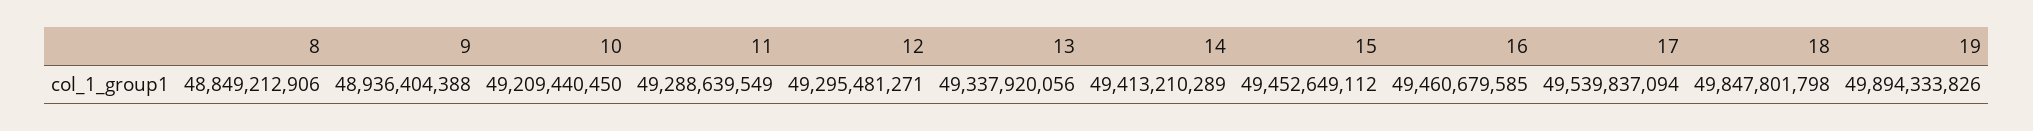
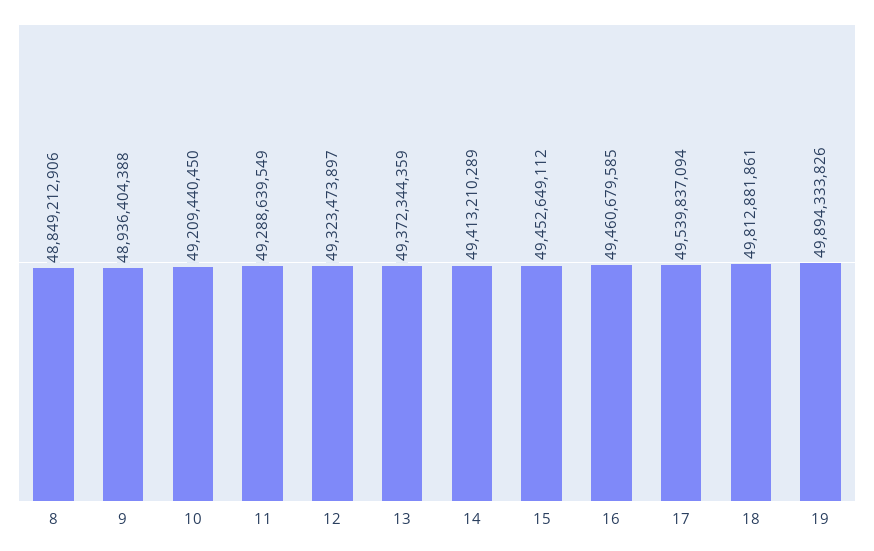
12: 49295481271 -> 49323473897
13: 49337920056 -> 49372344359
18: 49847801798 -> 49812881861

